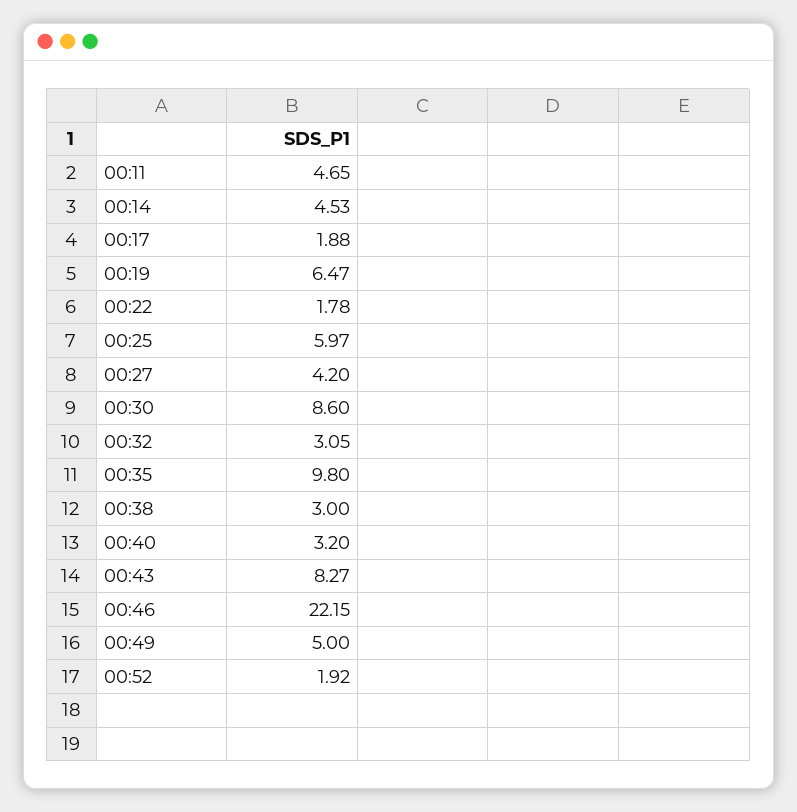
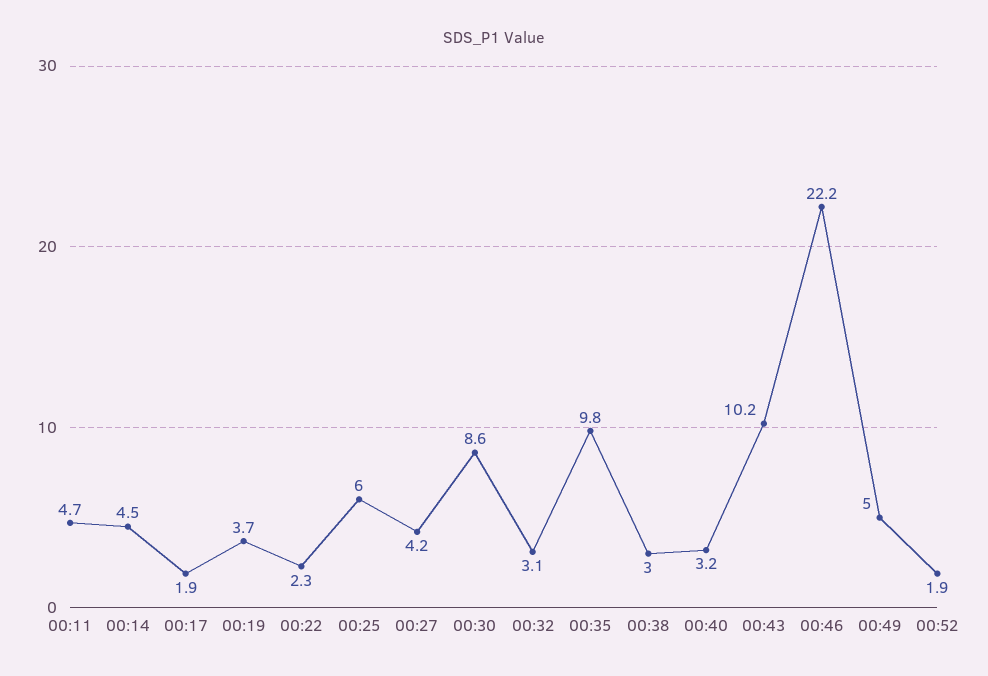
00:19: 6.47 -> 3.7
00:22: 1.78 -> 2.3
00:43: 8.27 -> 10.2

